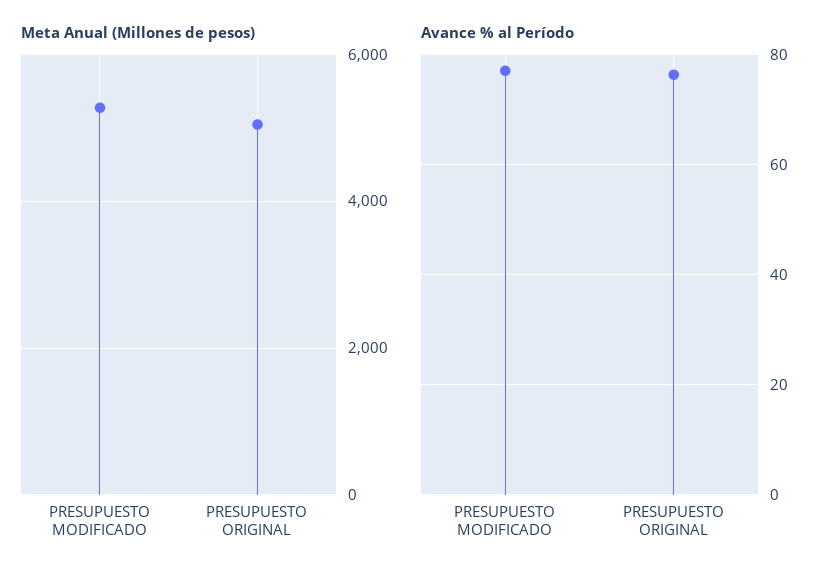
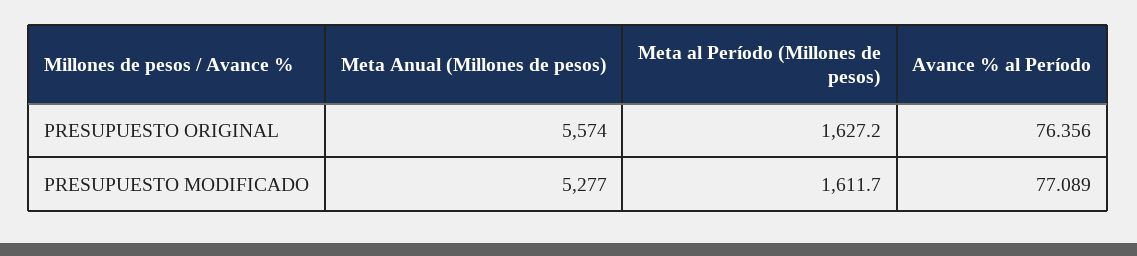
Meta Anual (Millones de pesos), PRESUPUESTO ORIGINAL: 5000 -> 5574
Meta al Período (Millones de pesos), PRESUPUESTO ORIGINAL: none -> 1627.2
Meta al Período (Millones de pesos), PRESUPUESTO MODIFICADO: none -> 1611.7

